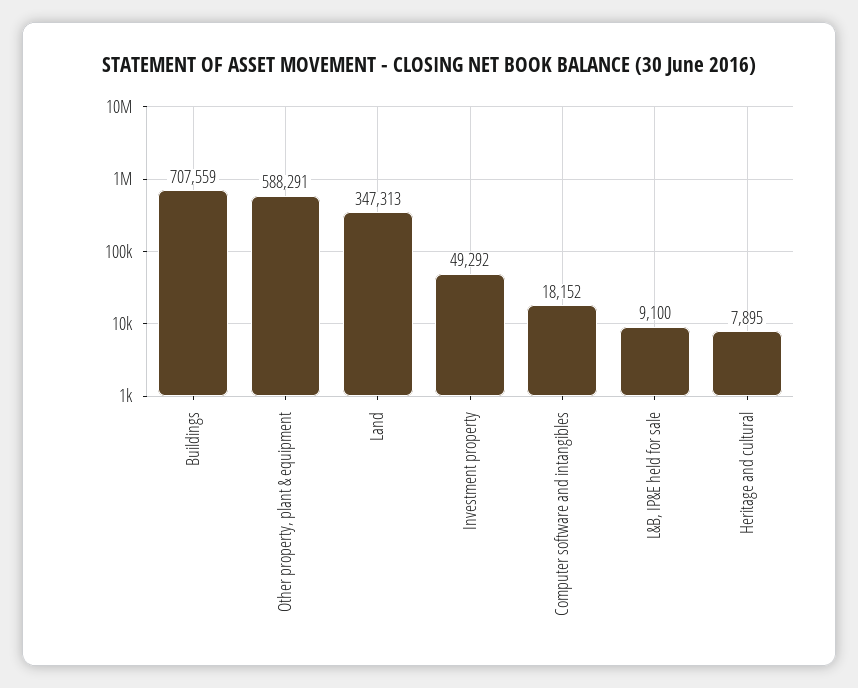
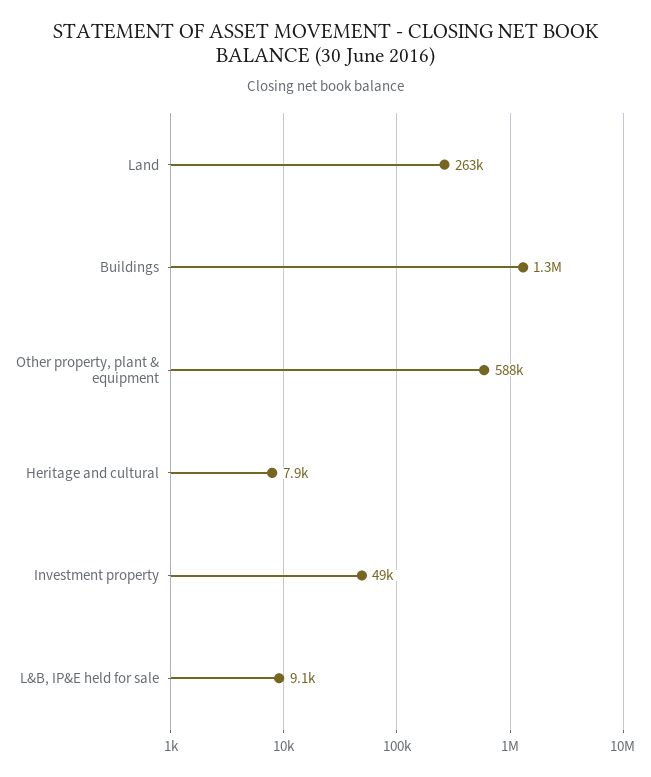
Buildings: 707559 -> 1300000
Land: 347313 -> 263000
Computer software and intangibles: 18152 -> none

